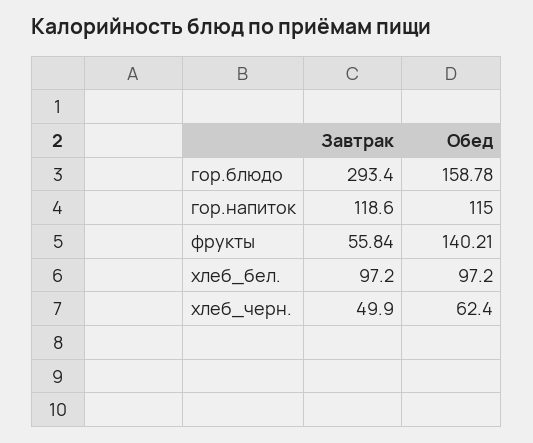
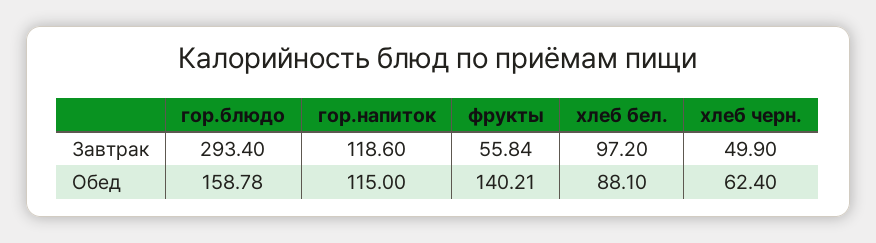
Обед, хлеб_бел.: 97.2 -> 88.1

